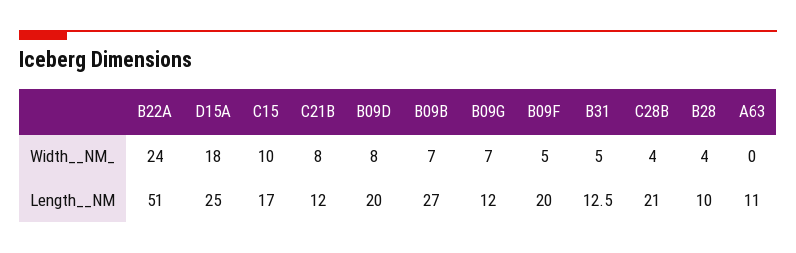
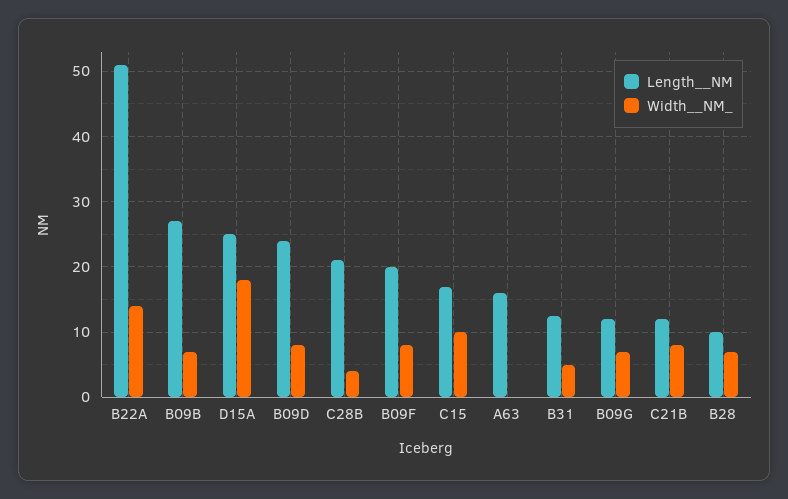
Width__NM_, B22A: 24 -> 14
Width__NM_, B09F: 5 -> 8
Width__NM_, B28: 4 -> 7
Length__NM, B09D: 20 -> 24
Length__NM, A63: 11 -> 16

